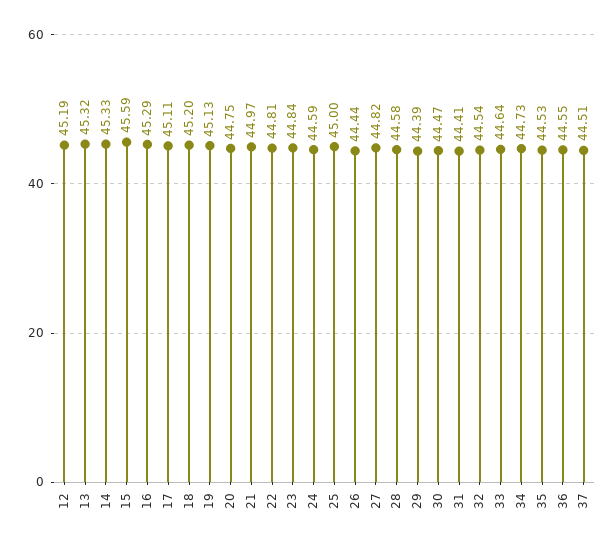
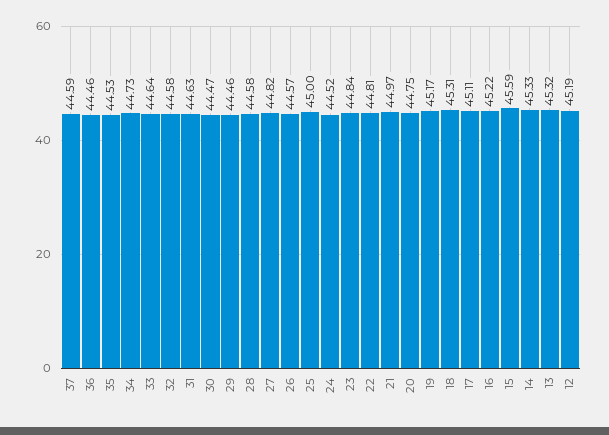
16: 45.29 -> 45.22
18: 45.2 -> 45.31
19: 45.13 -> 45.17
24: 44.59 -> 44.52
26: 44.44 -> 44.57
29: 44.39 -> 44.46
31: 44.41 -> 44.63
32: 44.54 -> 44.58
36: 44.55 -> 44.46
37: 44.51 -> 44.59

